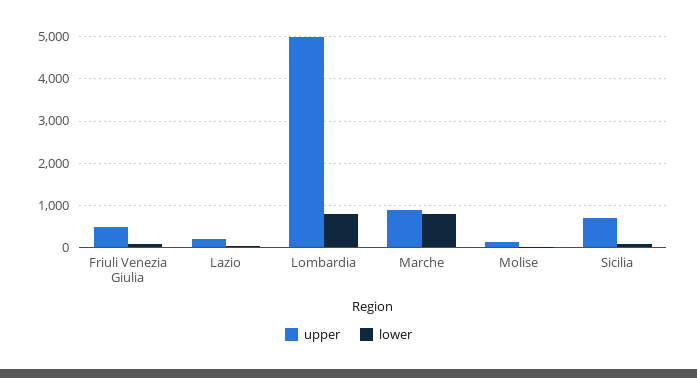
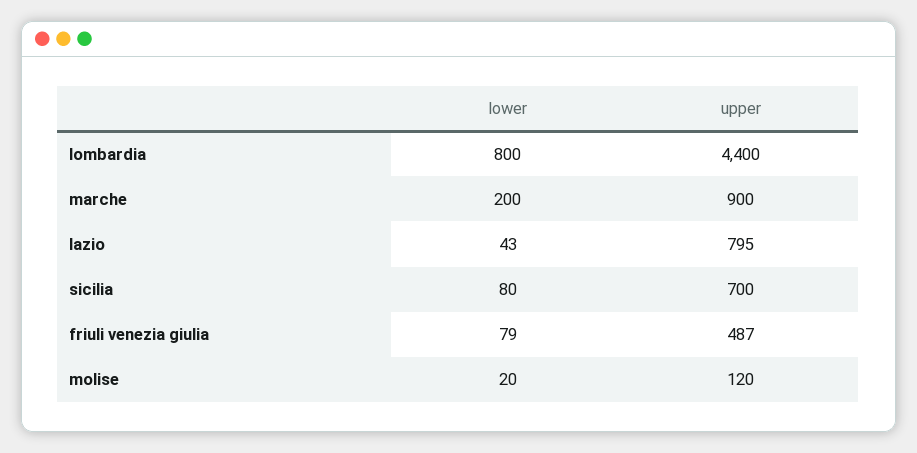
upper, Lazio: 200 -> 795
upper, Lombardia: 5000 -> 4400
lower, Marche: 800 -> 200

